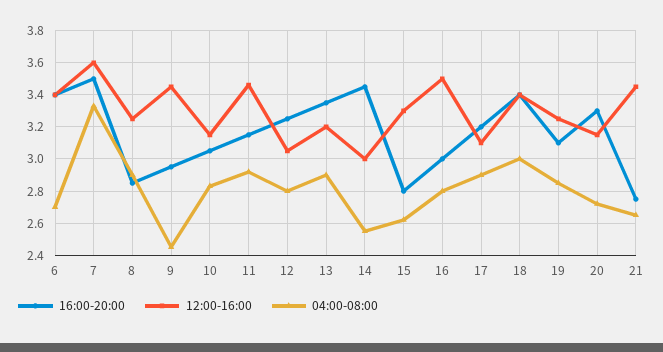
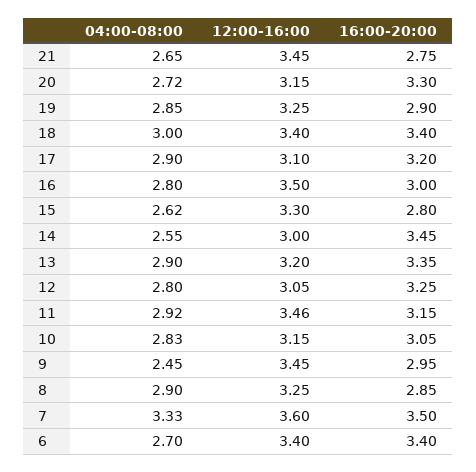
16:00-20:00, 19: 3.1 -> 2.9

